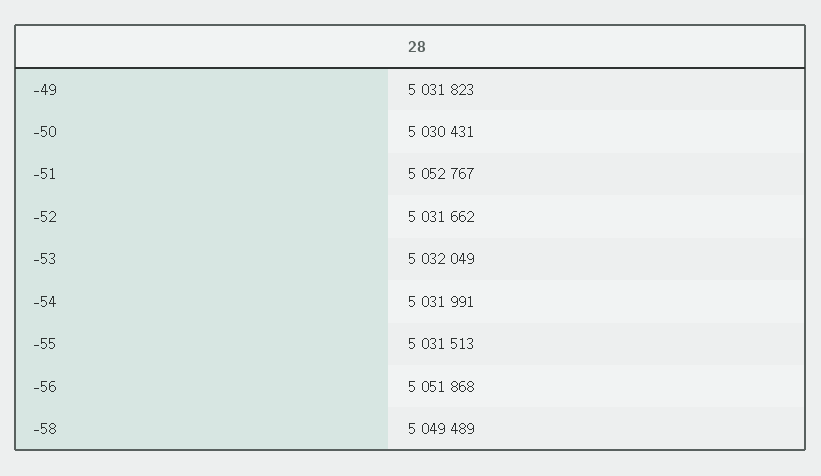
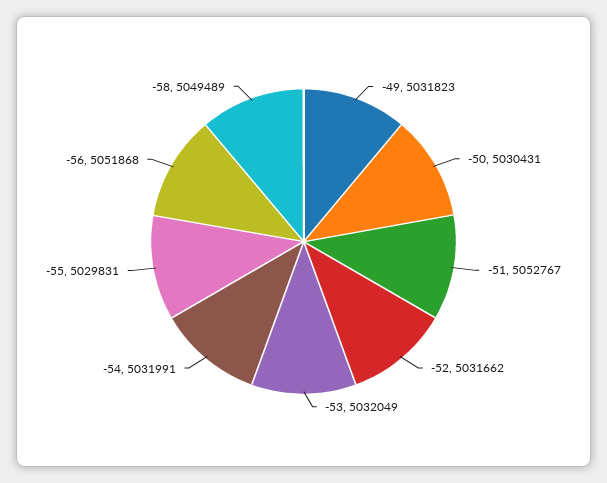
-55: 5031513 -> 5029831

